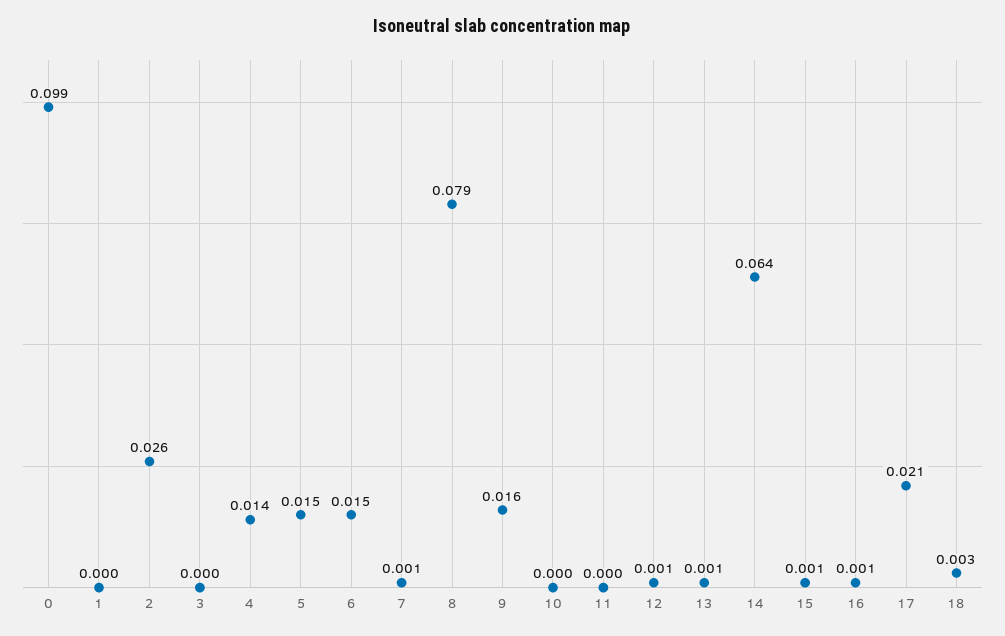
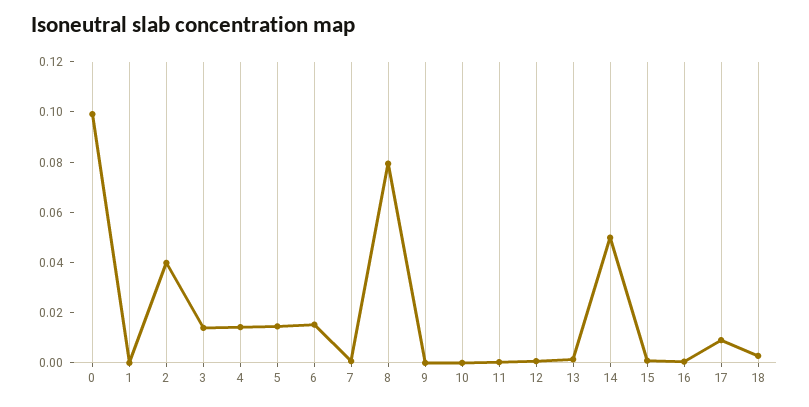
2: 0.026 -> 0.04
3: 0 -> 0.015
9: 0.016 -> 0
14: 0.064 -> 0.05
17: 0.021 -> 0.01

